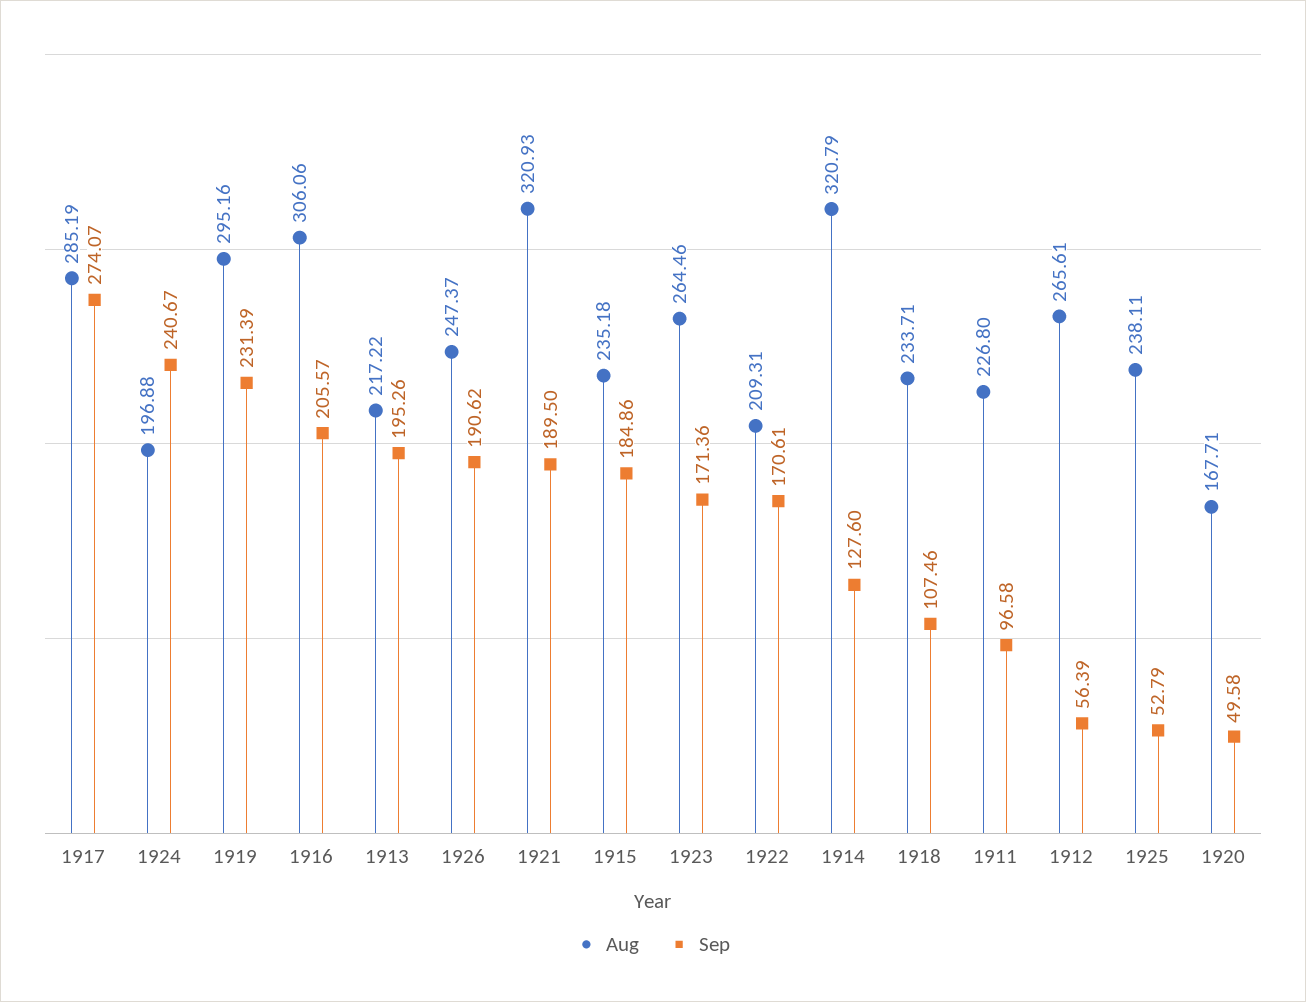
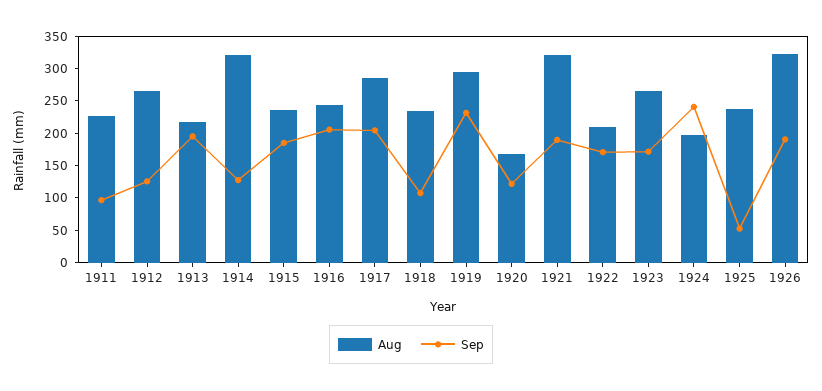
Sep, 1917: 274.07 -> 200
Aug, 1916: 306.06 -> 250
Aug, 1926: 247.37 -> 325
Sep, 1912: 56.39 -> 125
Sep, 1920: 49.58 -> 125

